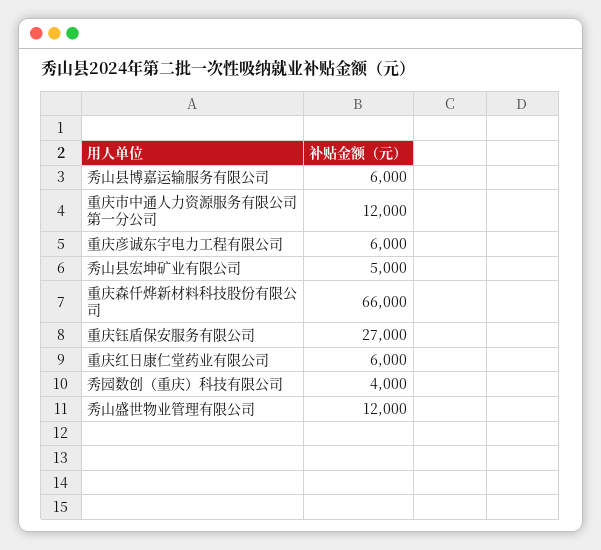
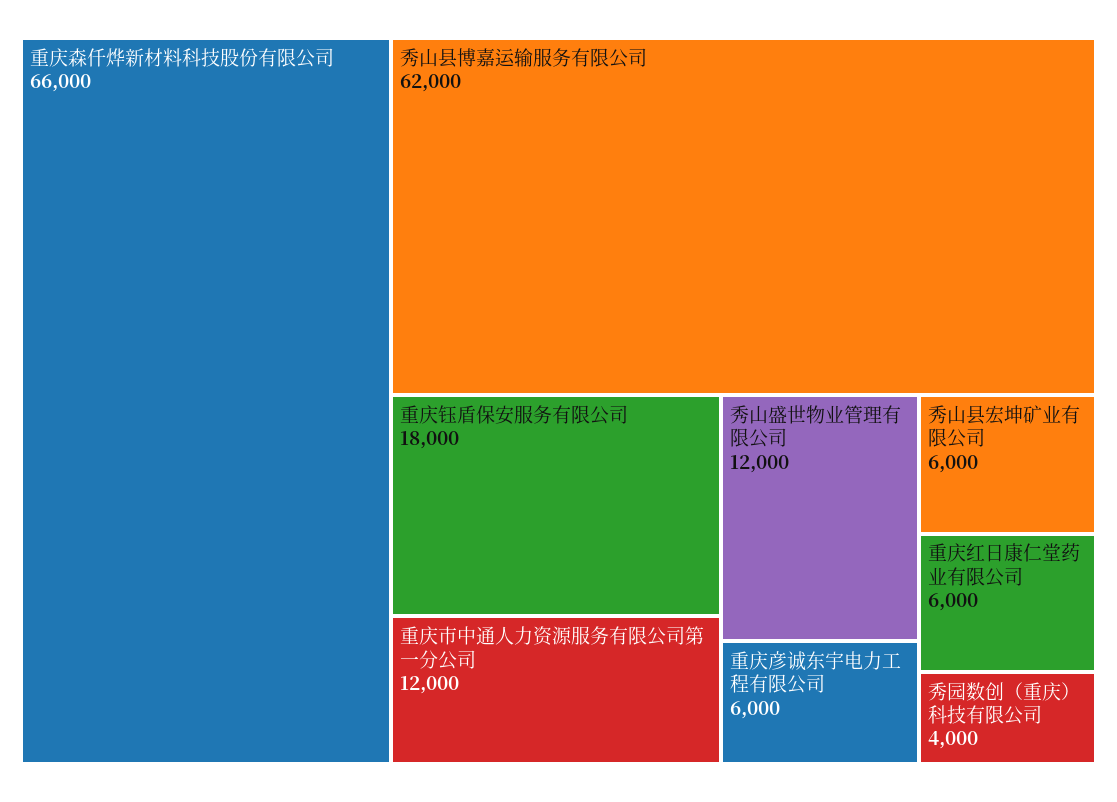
秀山县博嘉运输服务有限公司: 6000 -> 62000
秀山县宏坤矿业有限公司: 5000 -> 6000
重庆钰盾保安服务有限公司: 27000 -> 18000

